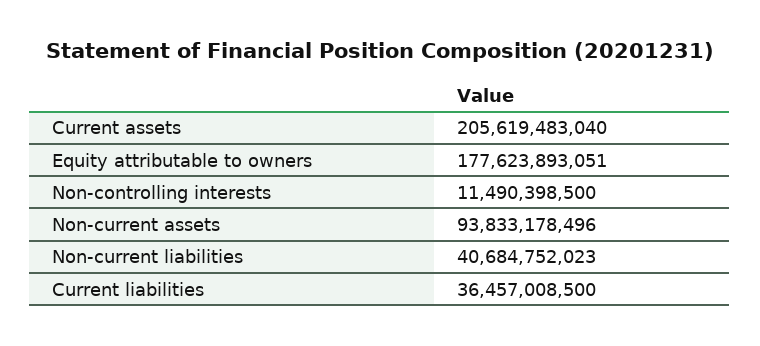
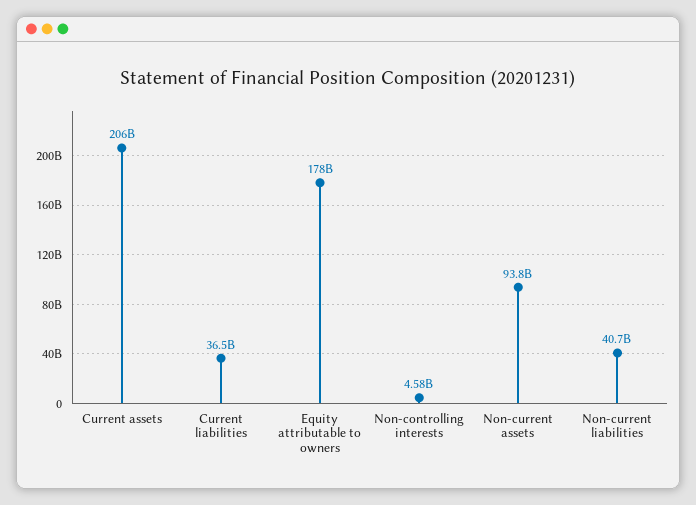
Non-controlling interests: 11490398500 -> 4580000000

